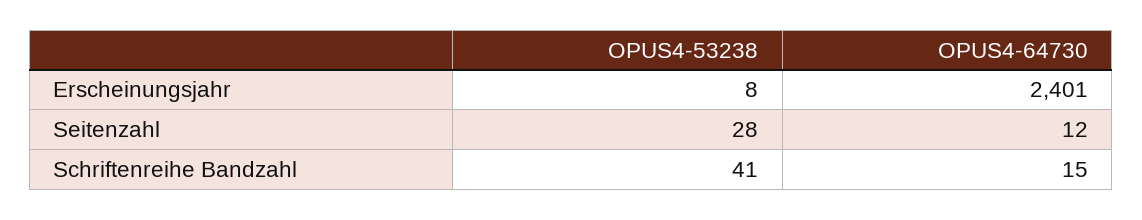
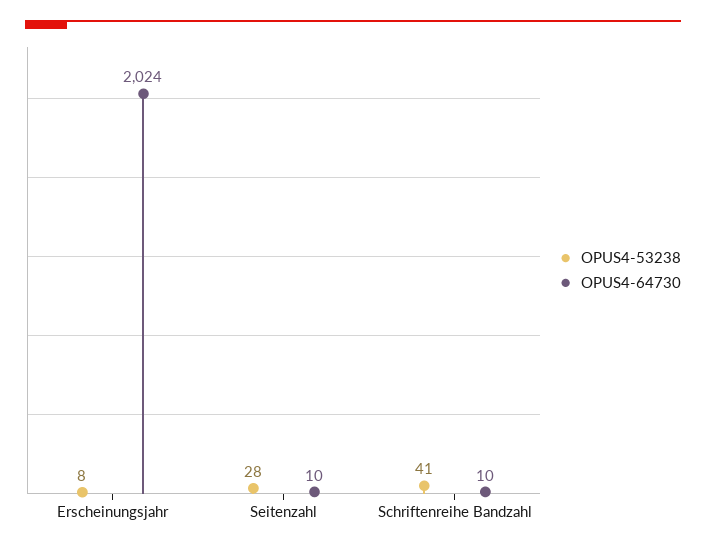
OPUS4-64730, Erscheinungsjahr: 2401 -> 2024
OPUS4-64730, Seitenzahl: 12 -> 10
OPUS4-64730, Schriftenreihe Bandzahl: 15 -> 10

